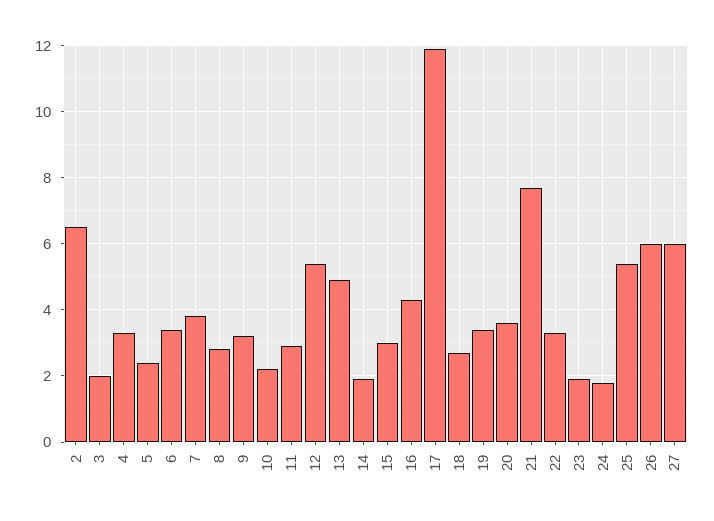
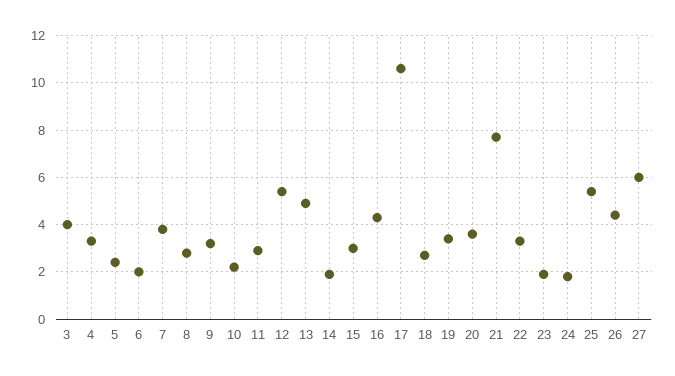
2: 6.5 -> none
3: 2 -> 4
6: 3.5 -> 2
17: 12 -> 10.5
26: 6 -> 4.5

